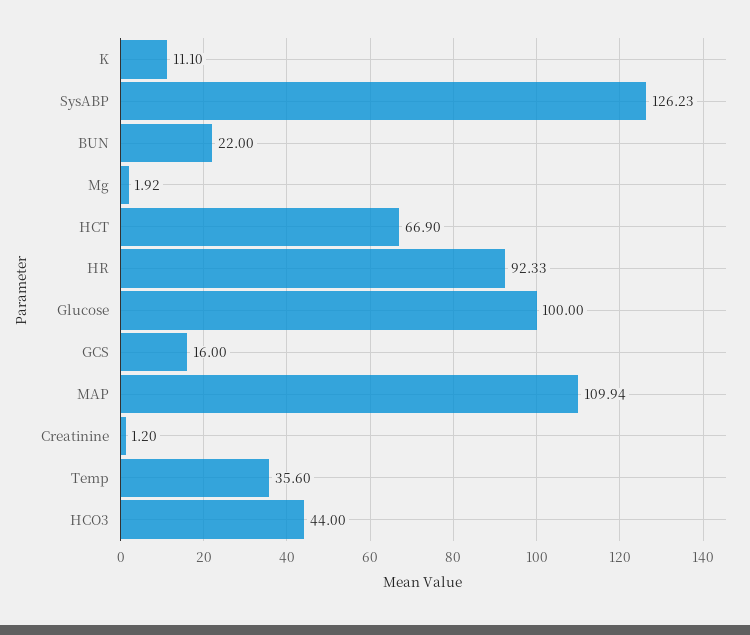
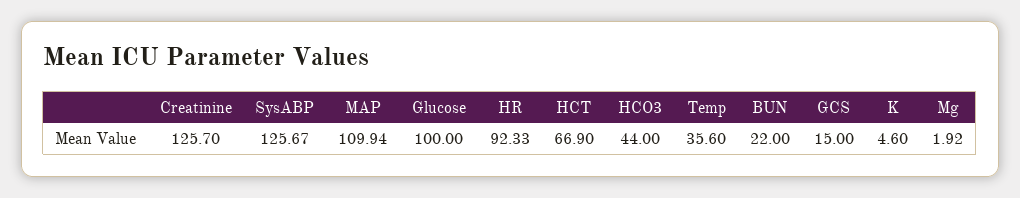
K: 11.1 -> 4.6
SysABP: 126.23 -> 125.67
GCS: 16 -> 15
Creatinine: 1.2 -> 125.7

